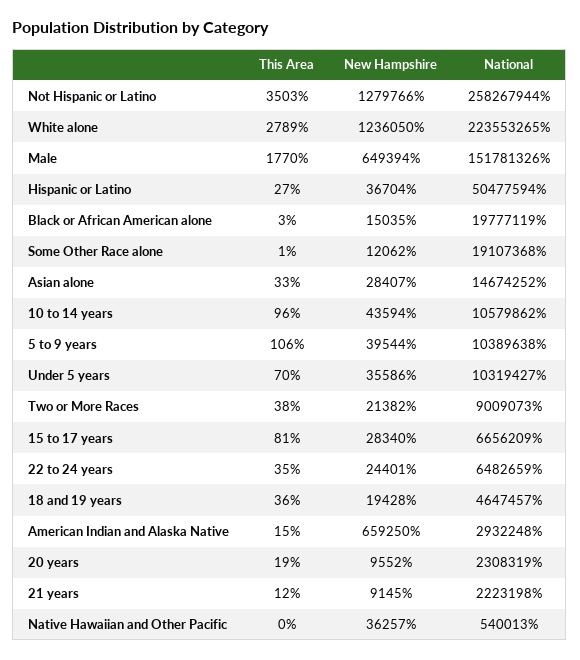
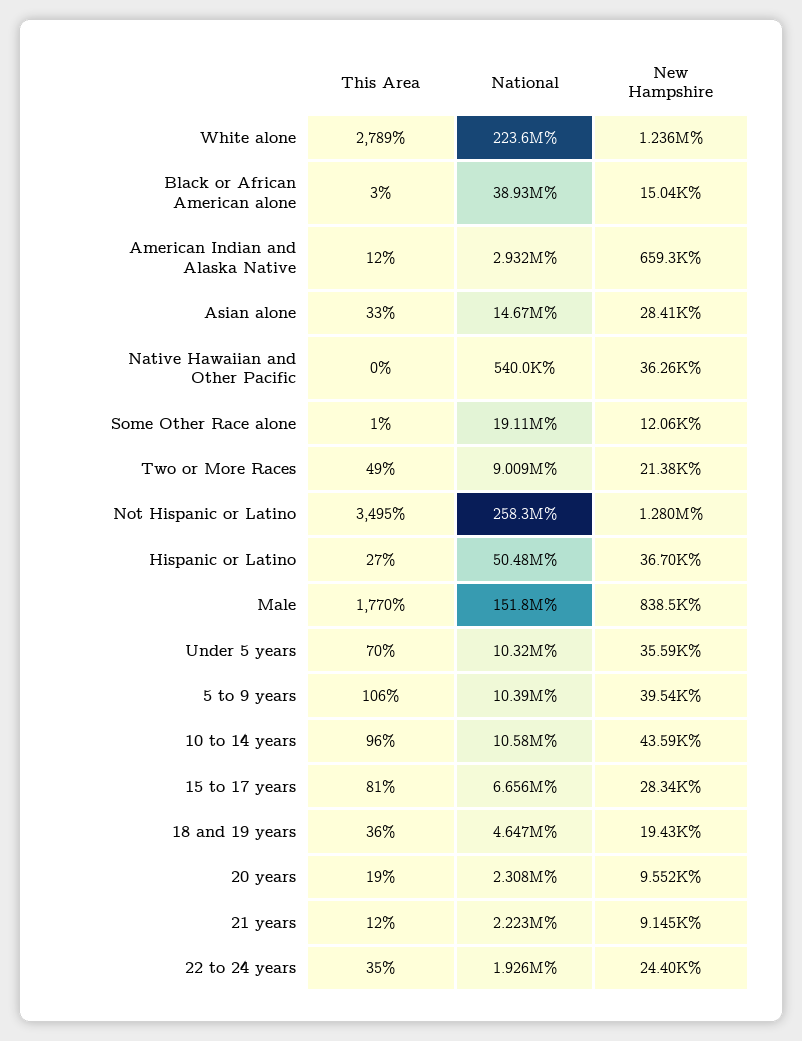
This Area, Not Hispanic or Latino: 3503 -> 3495
New Hampshire, Male: 649394 -> 838500
National, Black or African American alone: 19777119 -> 38930000
This Area, Two or More Races: 38 -> 49
National, 22 to 24 years: 6482659 -> 1926000
This Area, American Indian and Alaska Native: 15 -> 12

